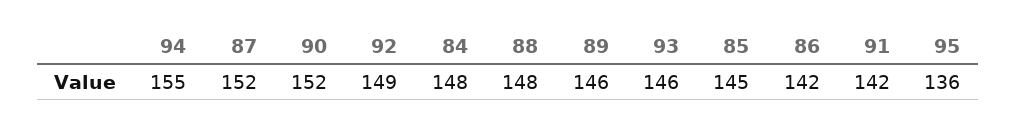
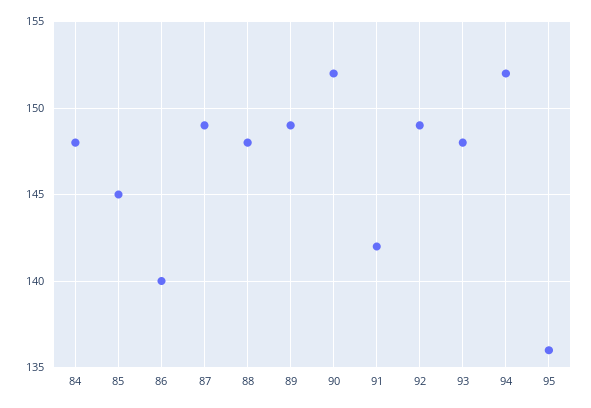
94: 155 -> 152
87: 152 -> 149
89: 146 -> 149
93: 146 -> 148
86: 142 -> 140

